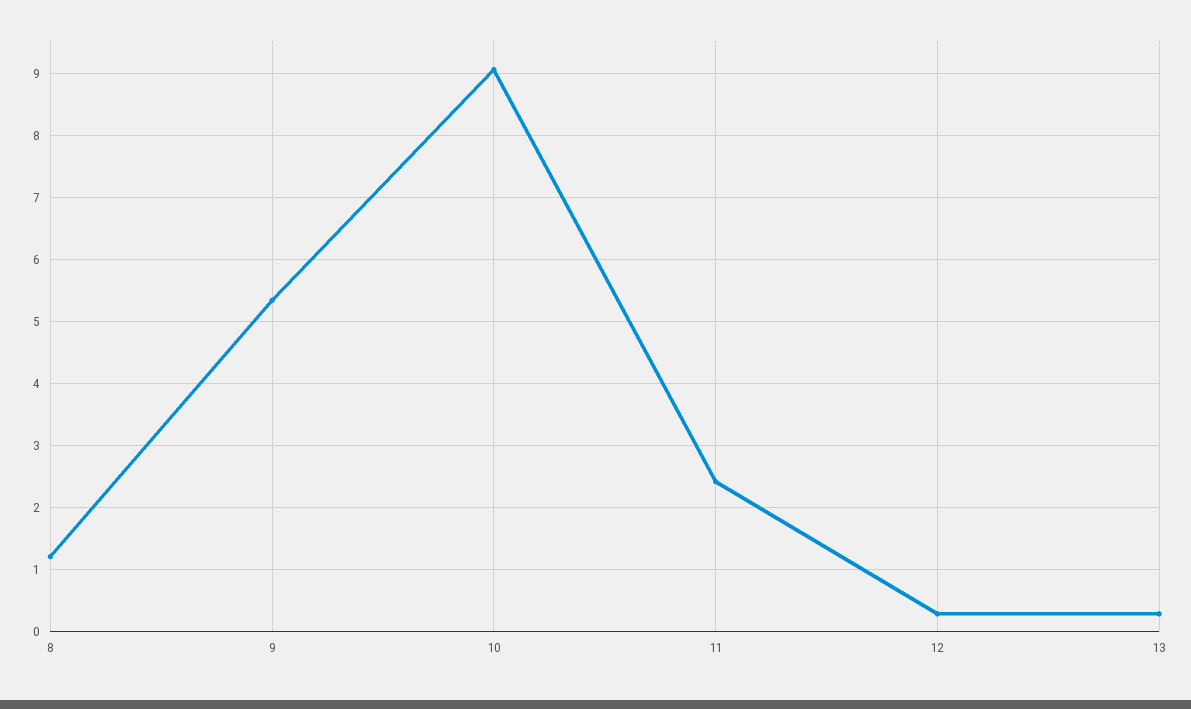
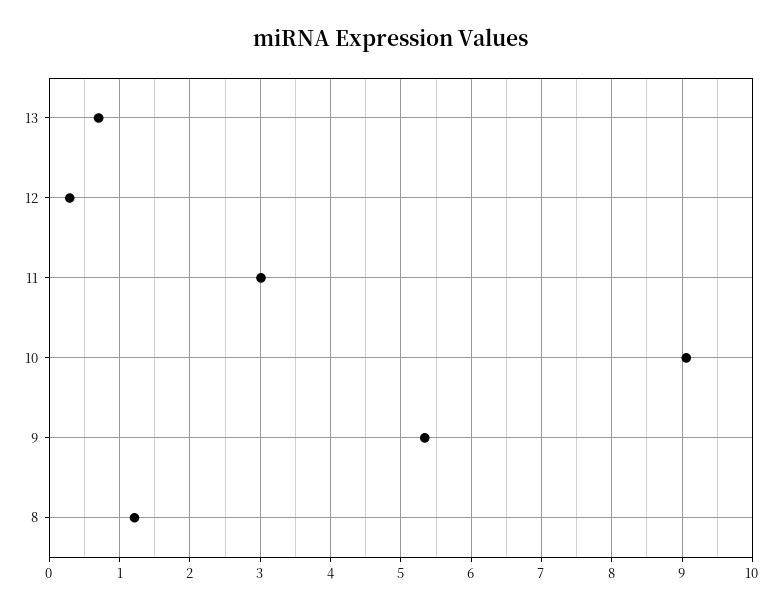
11: 2.4 -> 3
13: 0.3 -> 0.7

